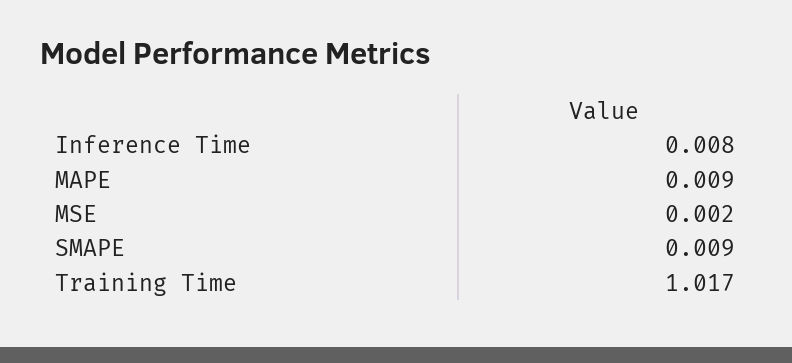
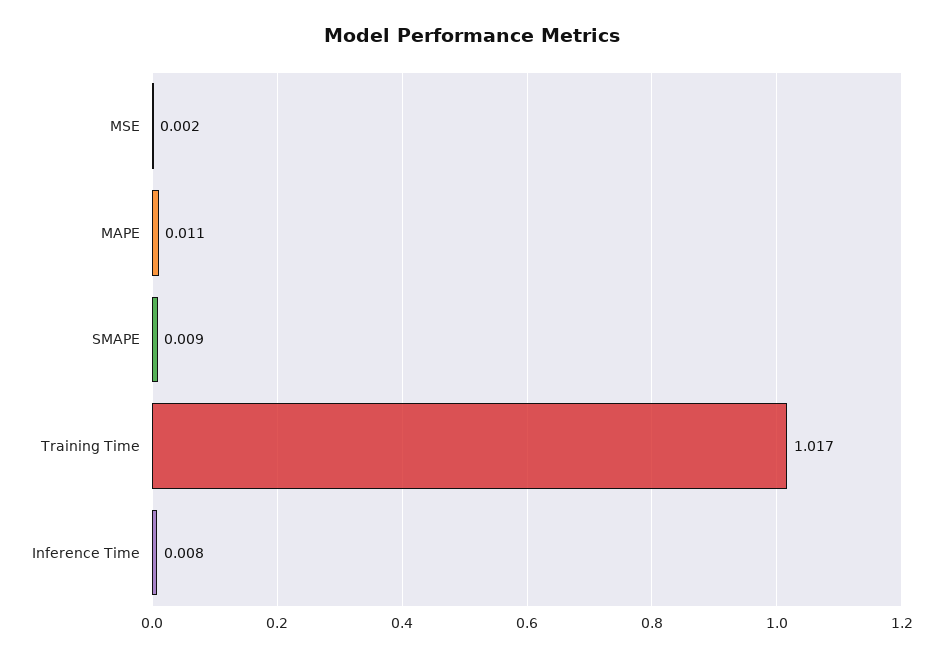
MAPE: 0.009 -> 0.011

